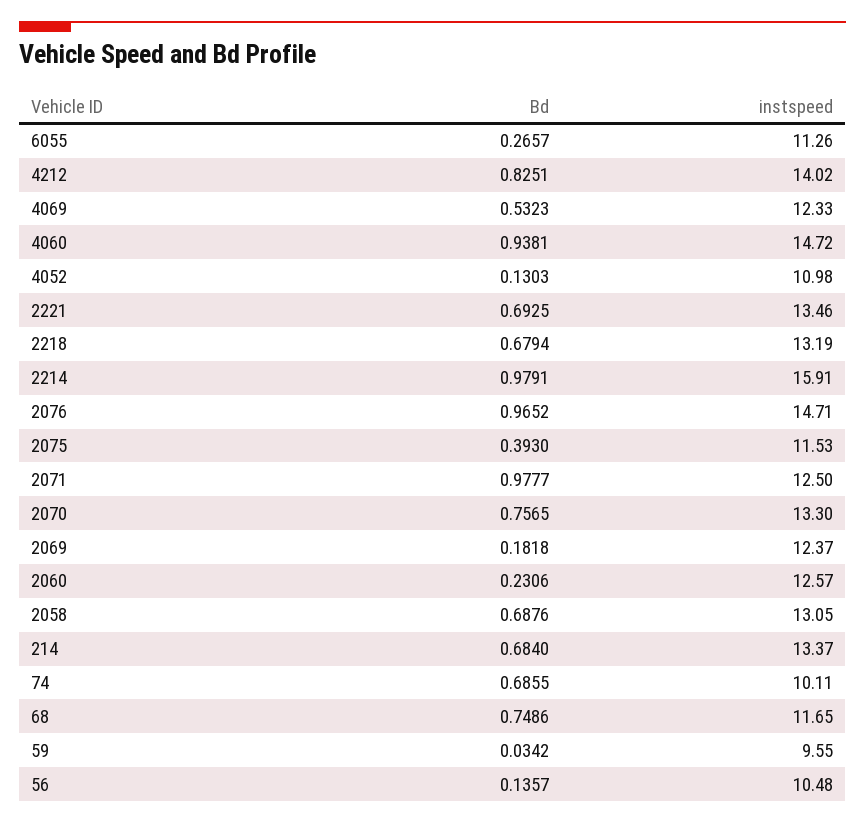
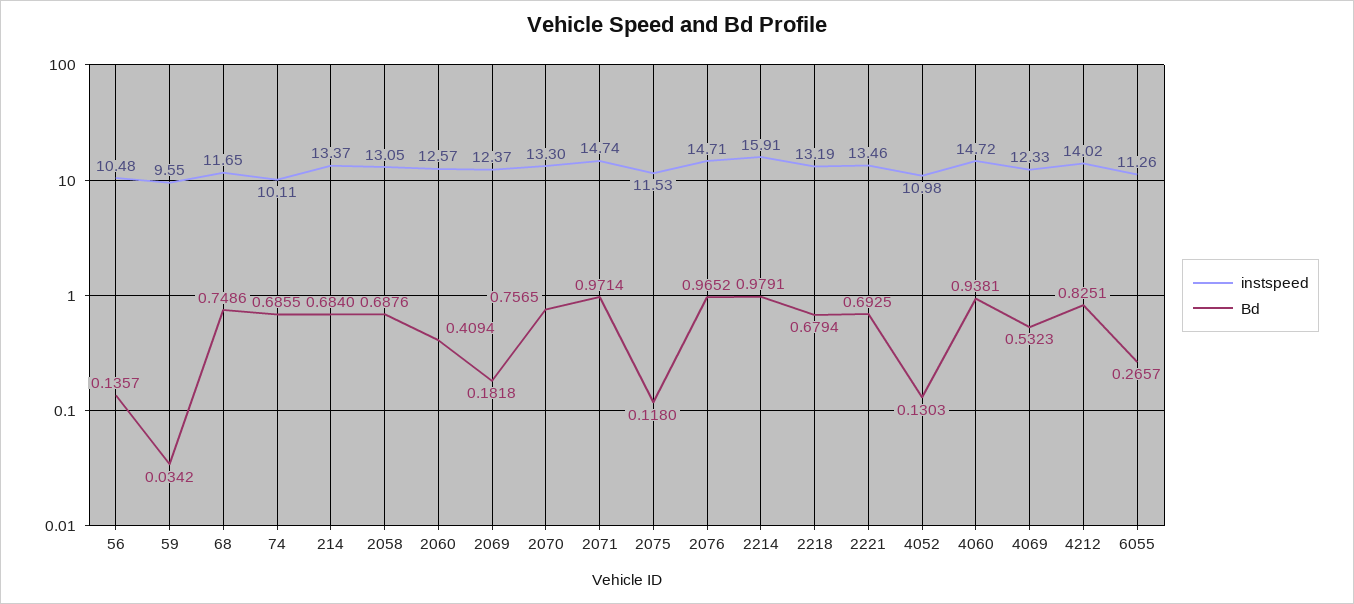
Bd, 2075: 0.393 -> 0.118
Bd, 2071: 0.9777 -> 0.9714
instspeed, 2071: 12.5 -> 14.74
Bd, 2060: 0.2306 -> 0.4094

